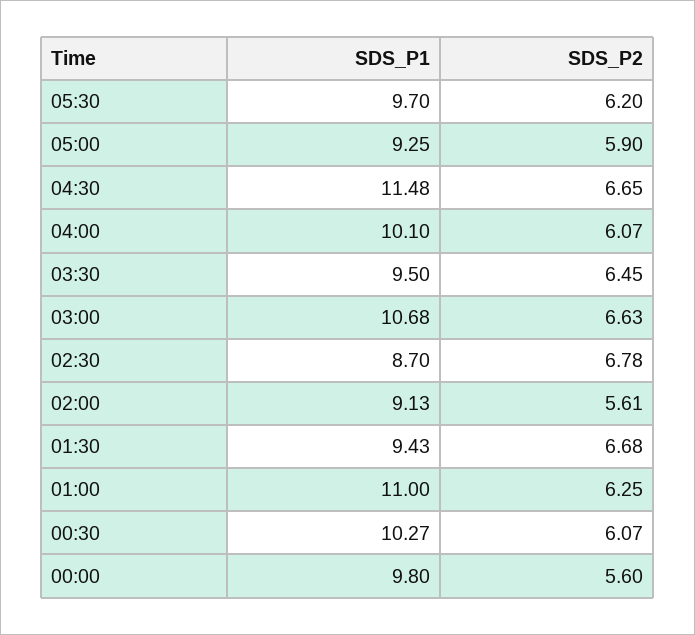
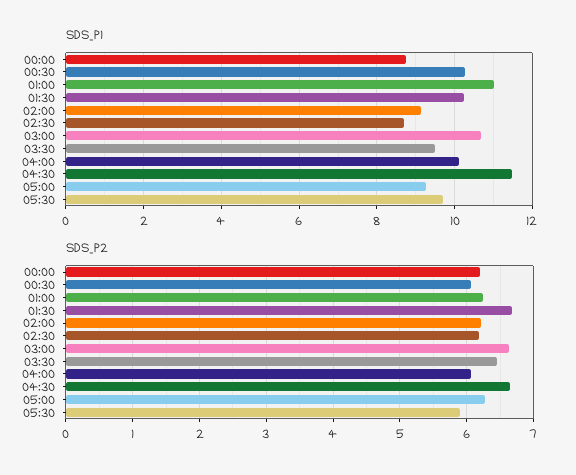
SDS_P2, 05:30: 6.2 -> 5.9
SDS_P2, 05:00: 5.9 -> 6.3
SDS_P2, 02:30: 6.78 -> 6.2
SDS_P2, 02:00: 5.61 -> 6.2
SDS_P1, 01:30: 9.43 -> 10.2
SDS_P1, 00:00: 9.8 -> 8.8
SDS_P2, 00:00: 5.6 -> 6.2

